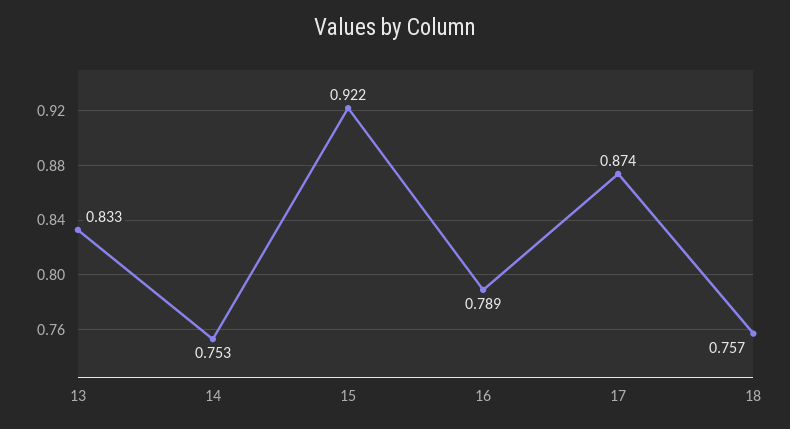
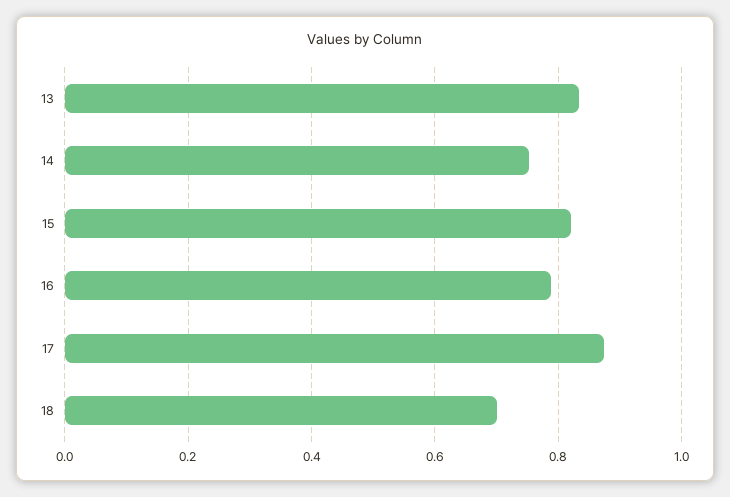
15: 0.922 -> 0.82
18: 0.757 -> 0.7

